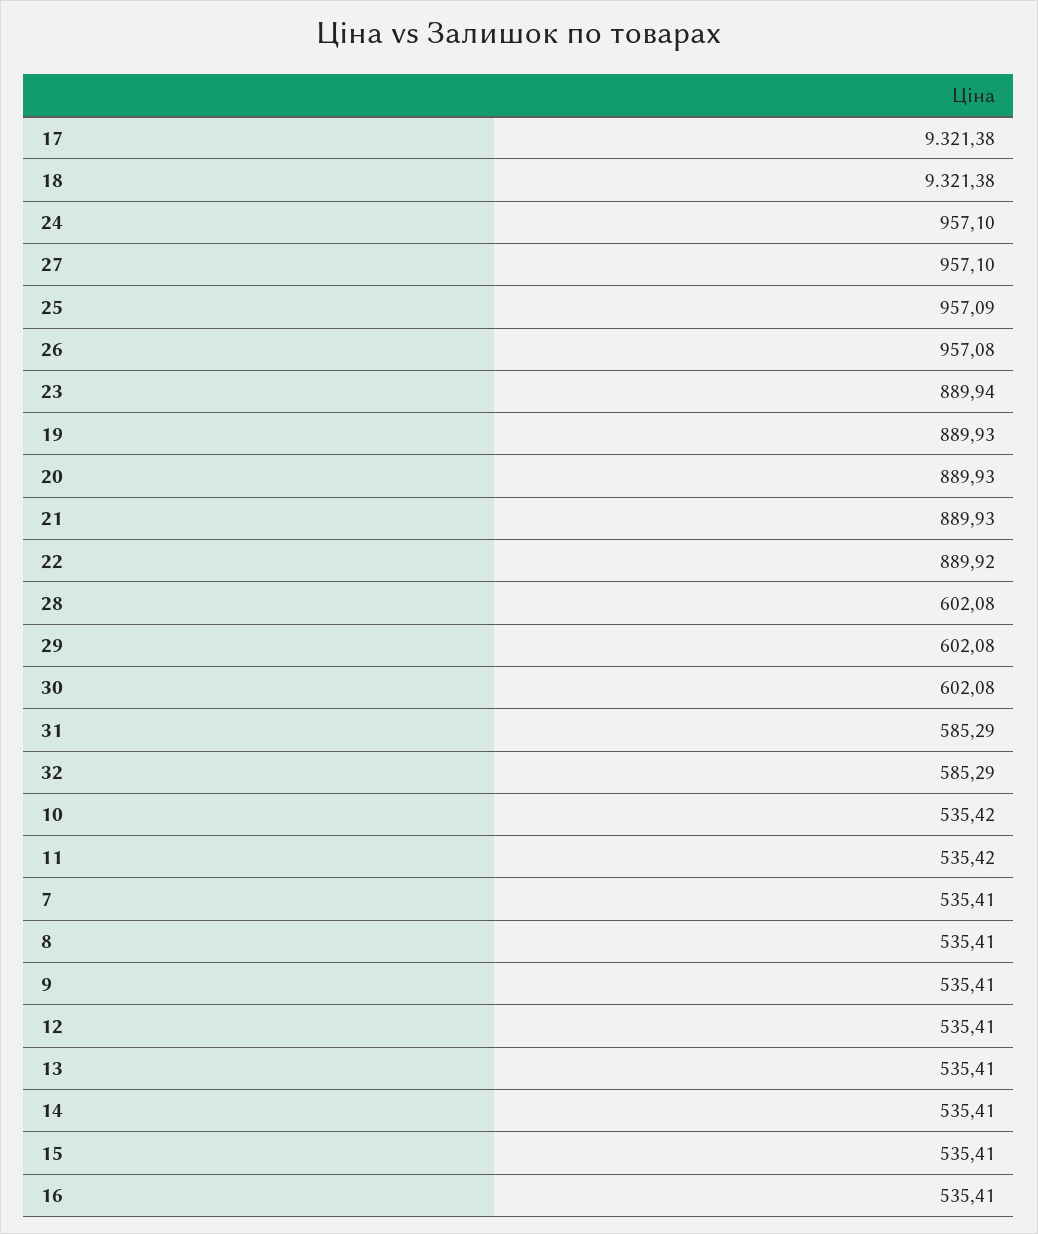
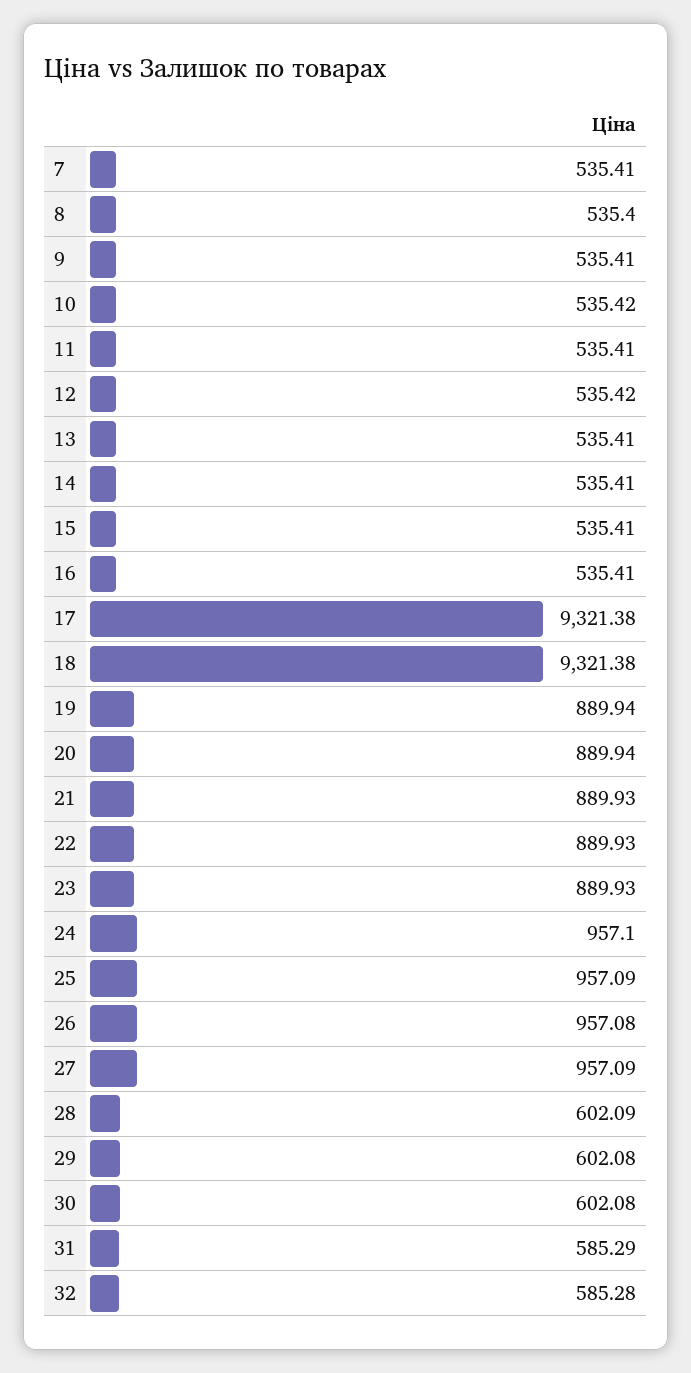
27: 957.1 -> 957.09
23: 889.94 -> 889.93
19: 889.93 -> 889.94
20: 889.93 -> 889.94
22: 889.92 -> 889.93
28: 602.08 -> 602.09
32: 585.29 -> 585.28
11: 535.42 -> 535.41
8: 535.41 -> 535.4
12: 535.41 -> 535.42

